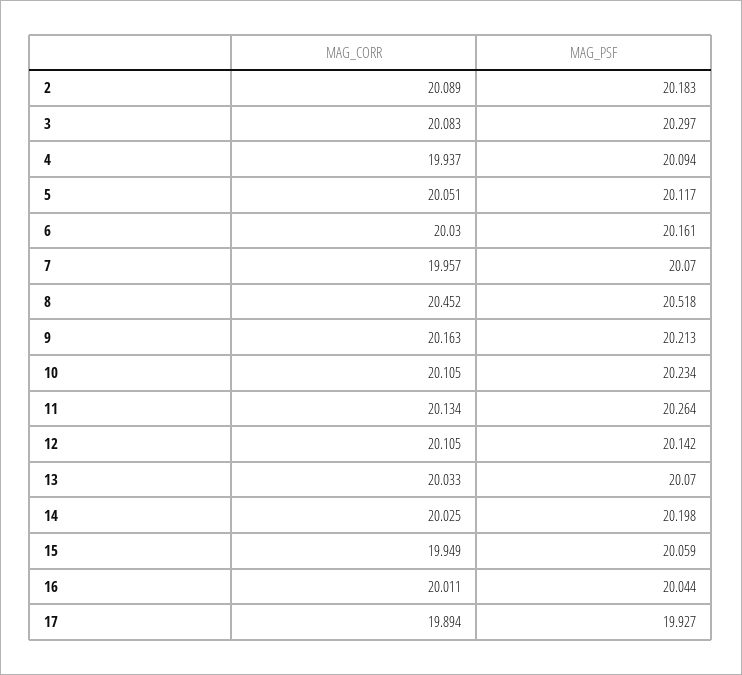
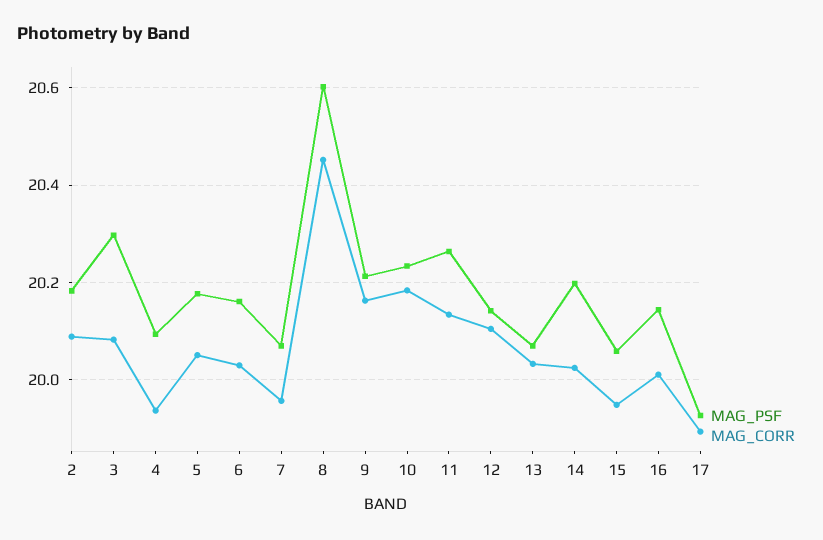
MAG_PSF, 5: 20.117 -> 20.18
MAG_PSF, 8: 20.518 -> 20.6
MAG_CORR, 10: 20.105 -> 20.18
MAG_PSF, 16: 20.044 -> 20.14

